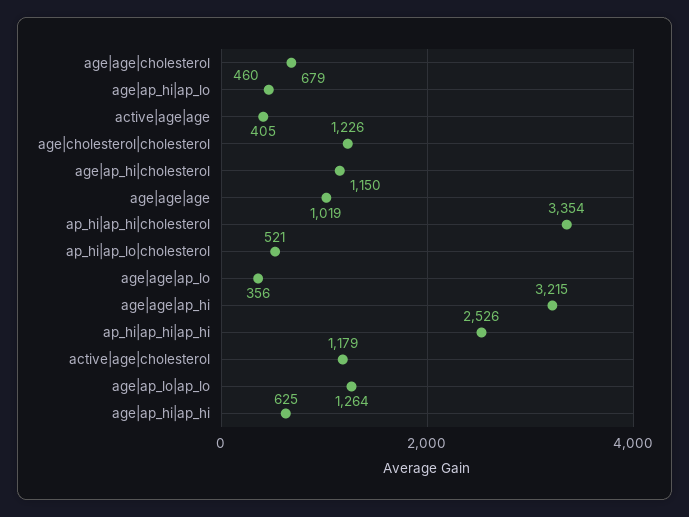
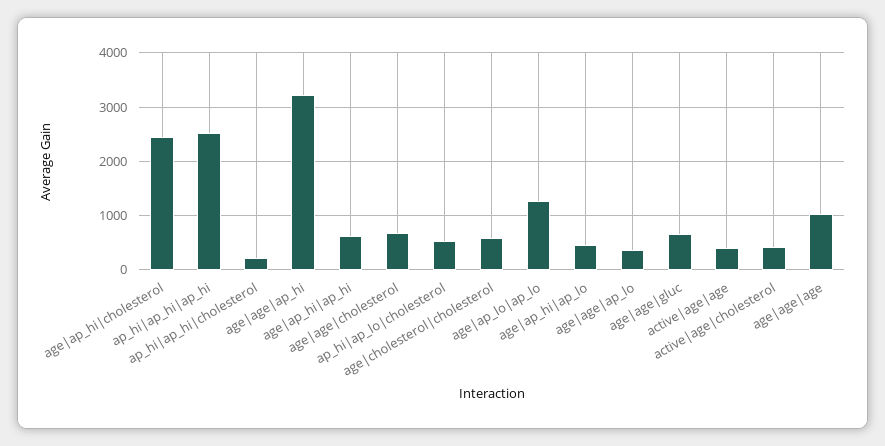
age|cholesterol|cholesterol: 1226 -> 600
age|ap_hi|cholesterol: 1150 -> 2400
ap_hi|ap_hi|cholesterol: 3354 -> 200
active|age|cholesterol: 1179 -> 400
age|age|gluc: none -> 600

